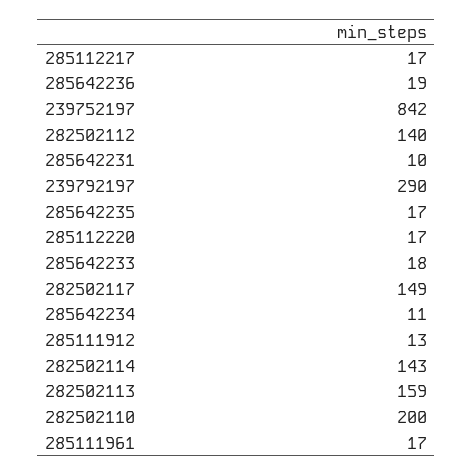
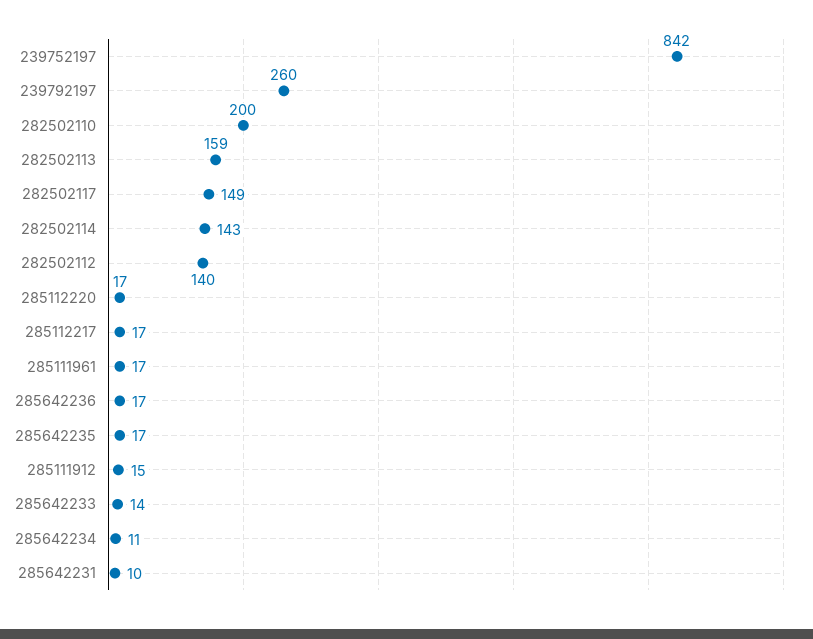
285642236: 19 -> 17
239792197: 290 -> 260
285642233: 18 -> 14
285111912: 13 -> 15

